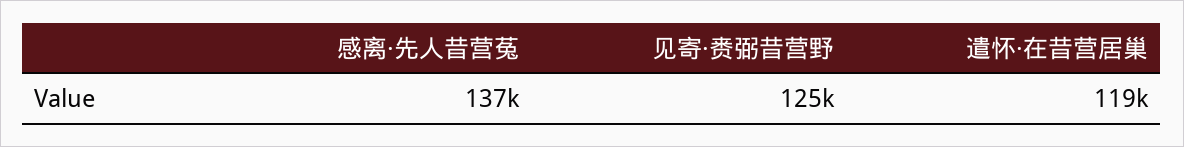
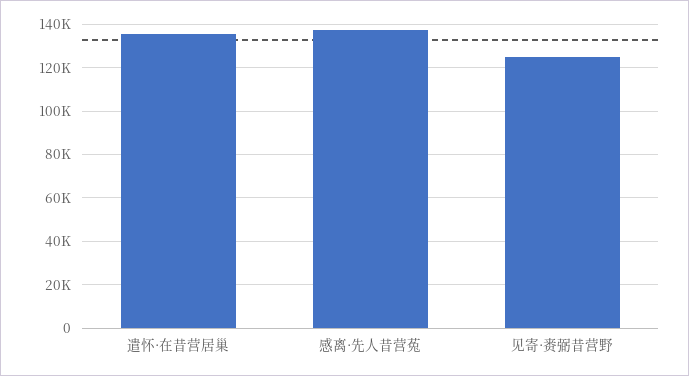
遣怀·在昔营居巢: 119000 -> 135000

